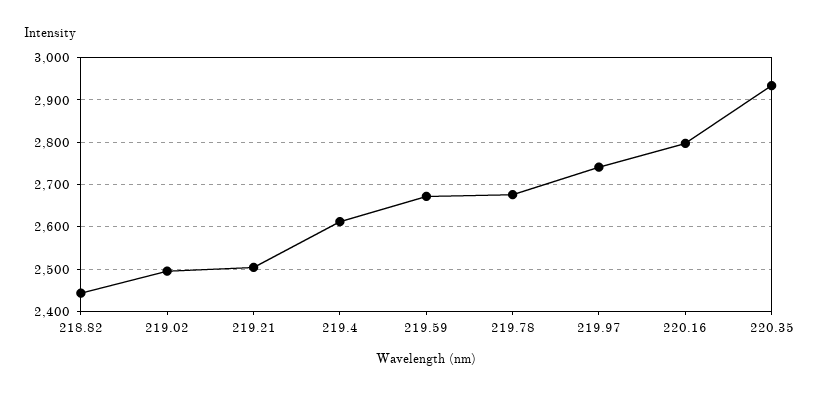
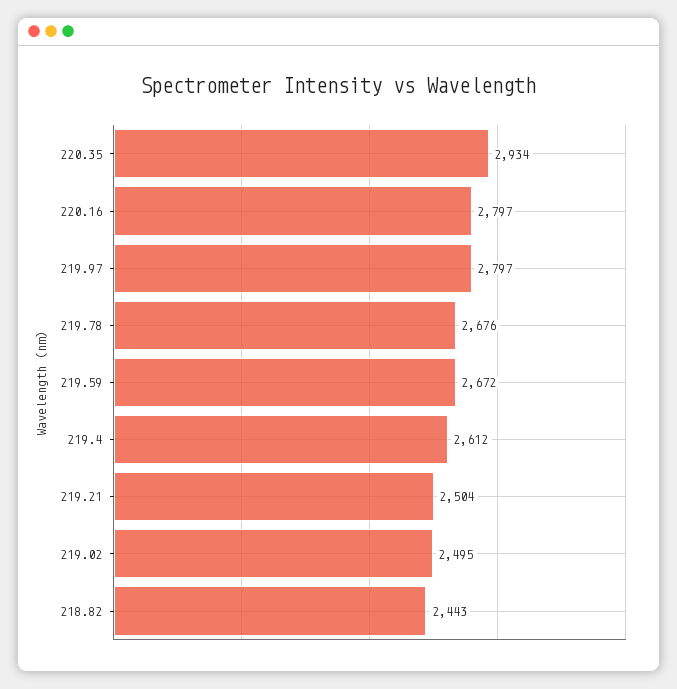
219.97: 2740 -> 2797

